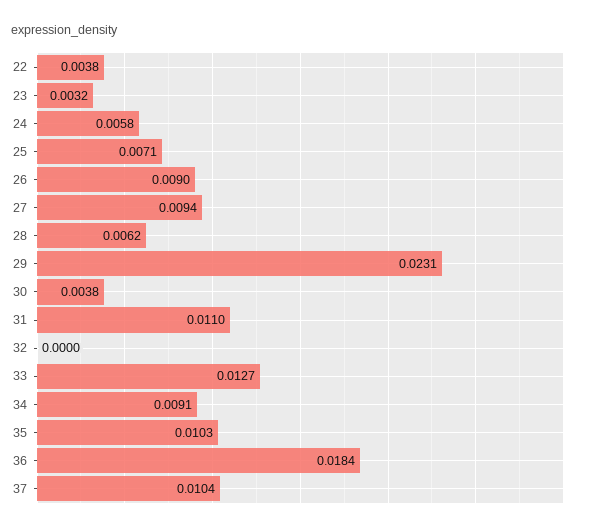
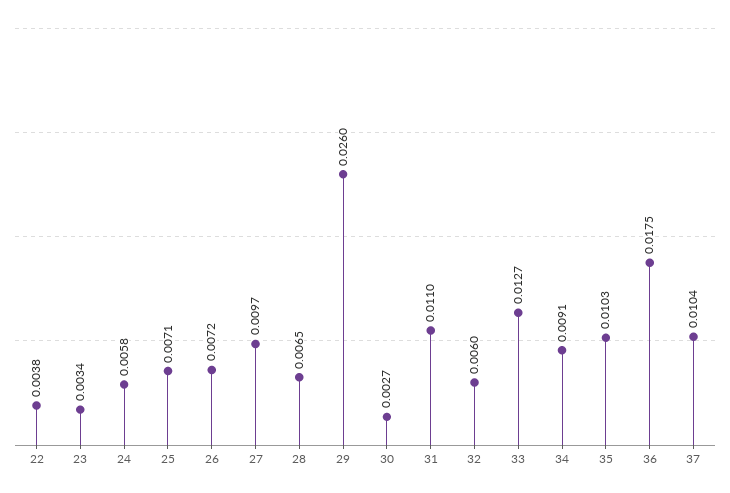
23: 0.0032 -> 0.0034
26: 0.009 -> 0.0072
27: 0.0094 -> 0.0097
28: 0.0062 -> 0.0065
29: 0.0231 -> 0.026
30: 0.0038 -> 0.0027
32: 0 -> 0.006
36: 0.0184 -> 0.0175

